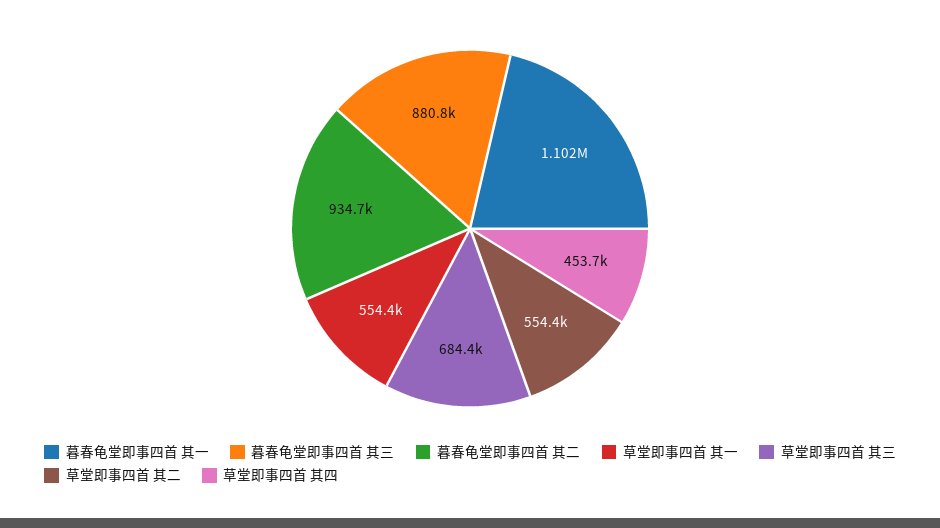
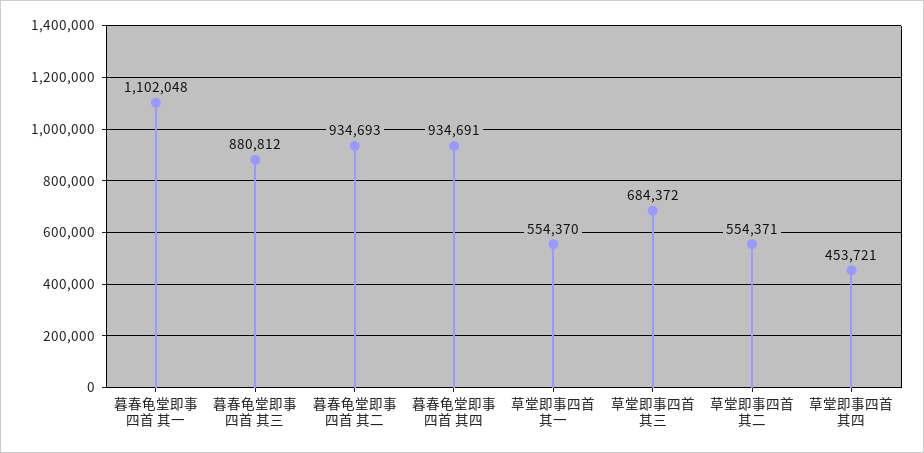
暮春龟堂即事四首 其四: none -> 934691

